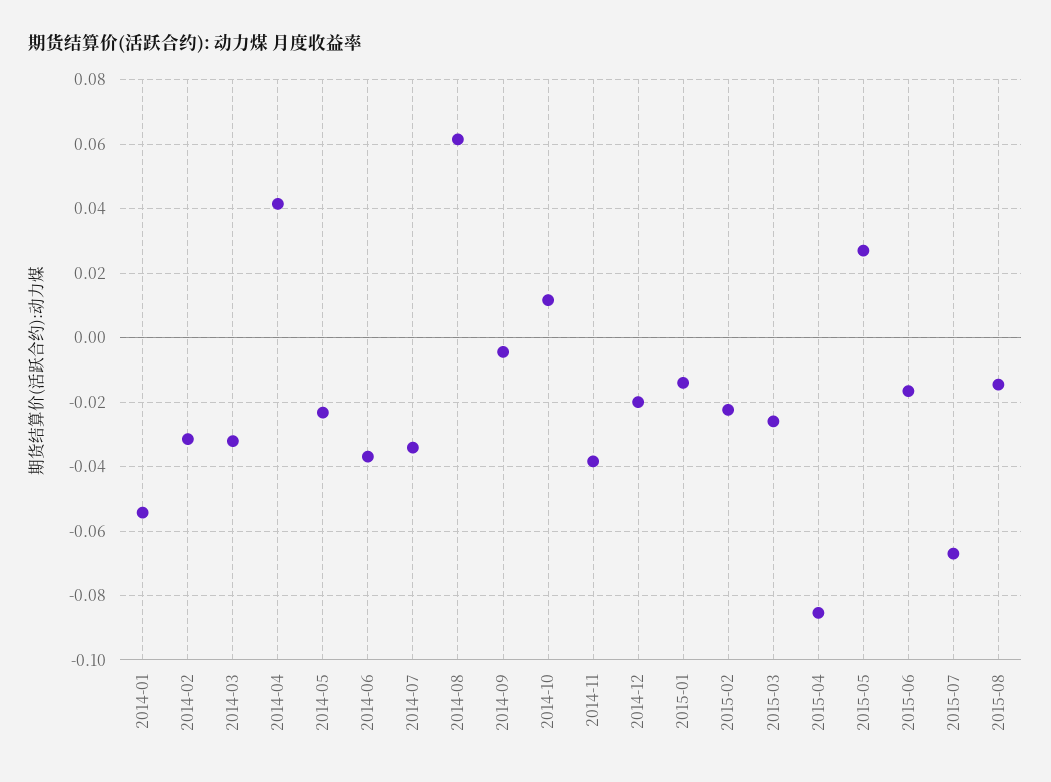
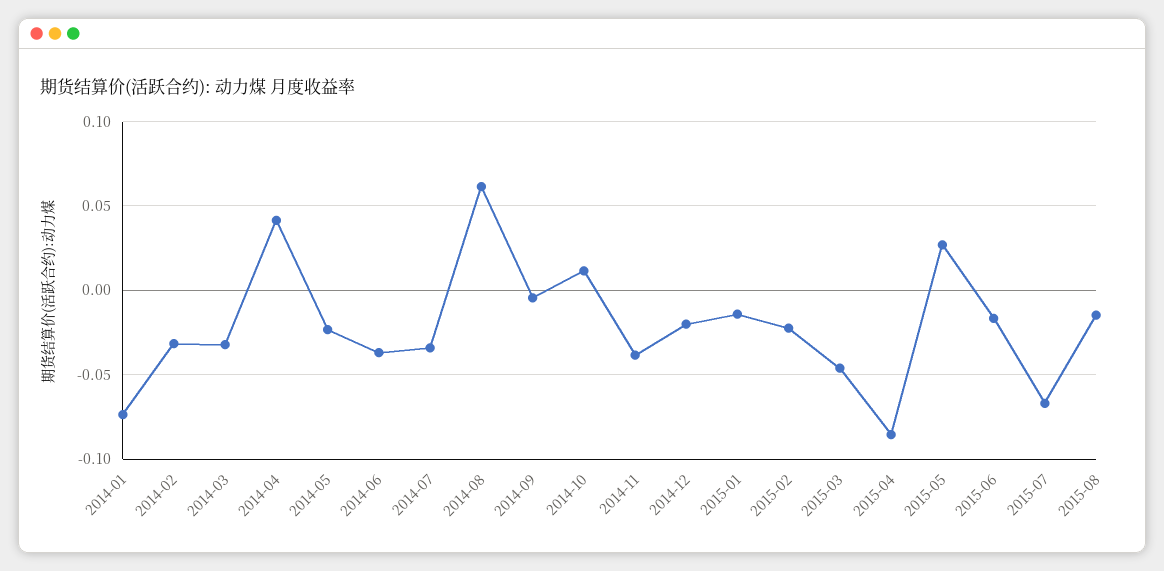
2014-01: -0.054 -> -0.075
2015-03: -0.026 -> -0.045

